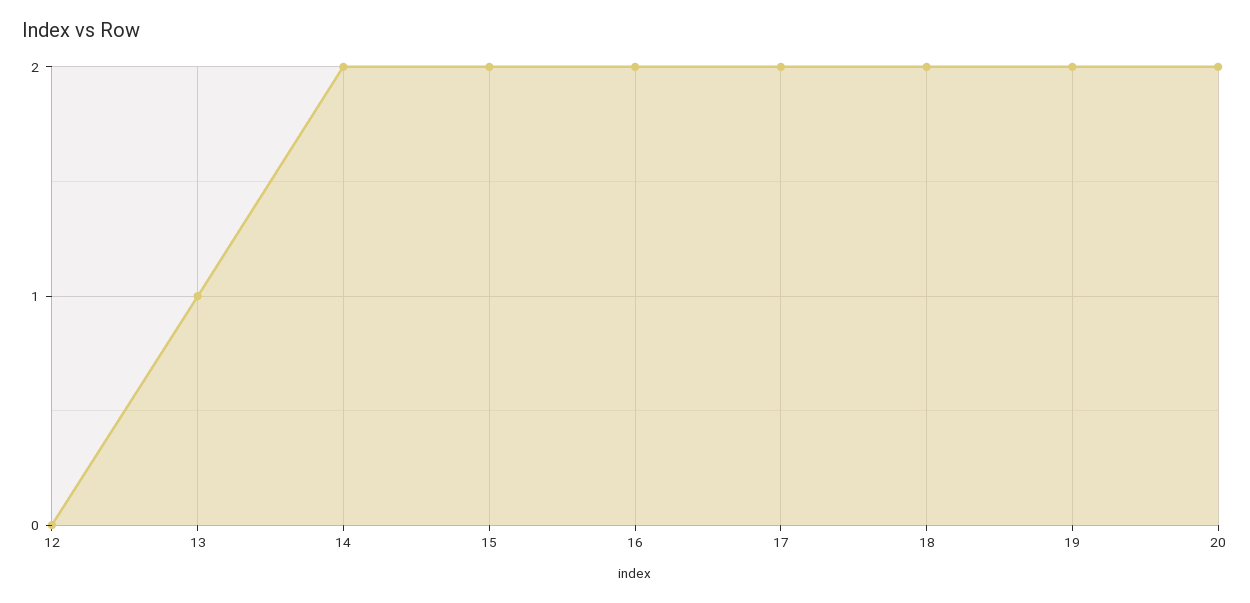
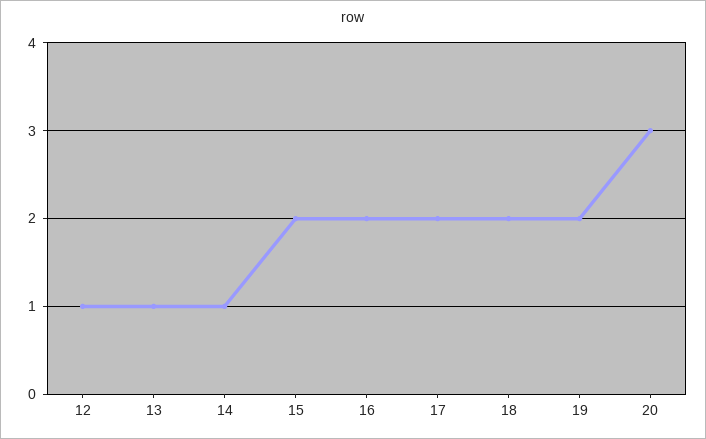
12: 0 -> 1
14: 2 -> 1
20: 2 -> 3

